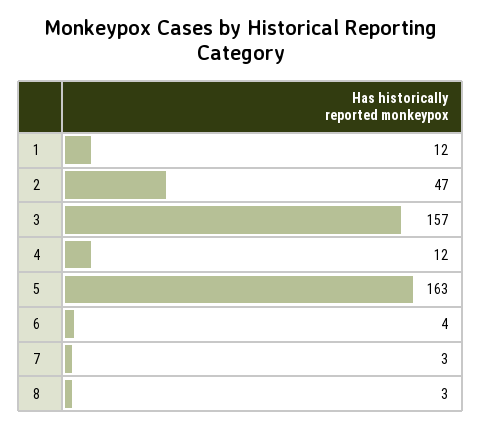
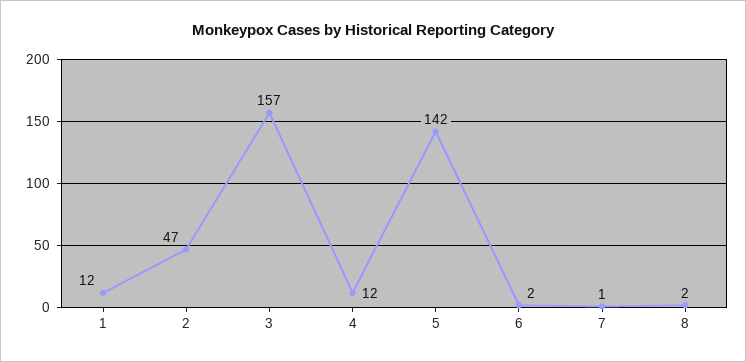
5: 163 -> 142
6: 4 -> 2
7: 3 -> 1
8: 3 -> 2

